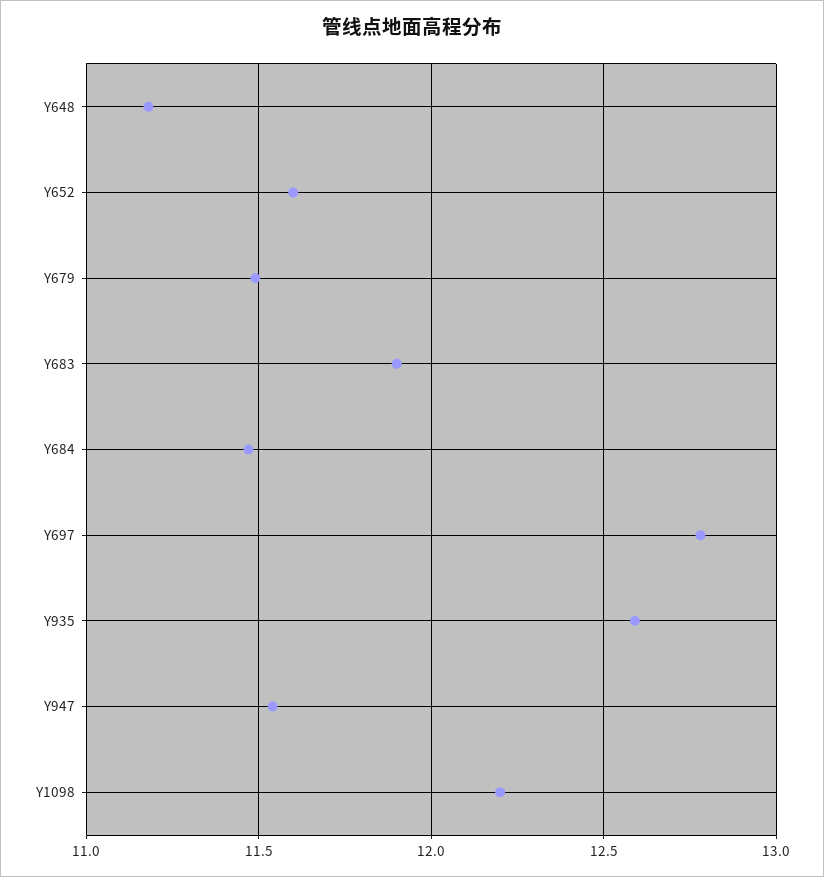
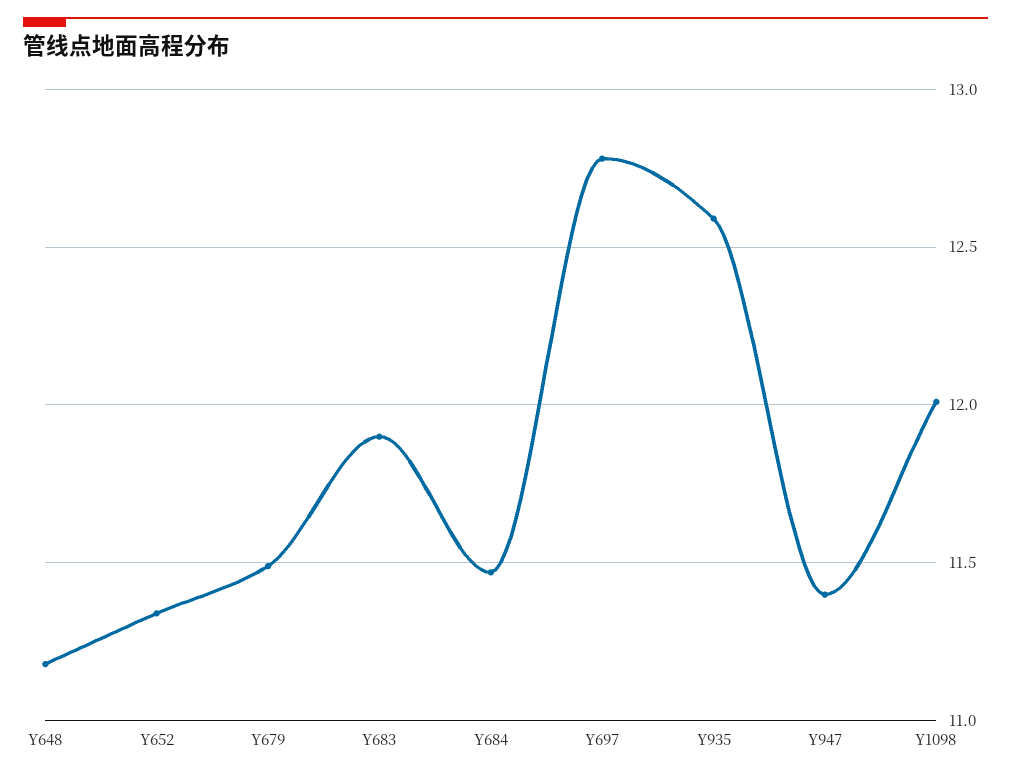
Y652: 11.6 -> 11.35
Y947: 11.55 -> 11.4
Y1098: 12.2 -> 12

